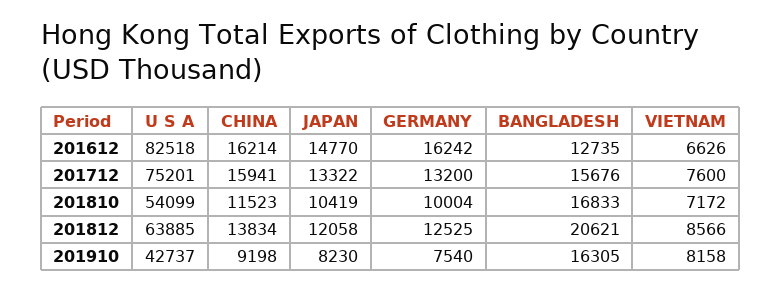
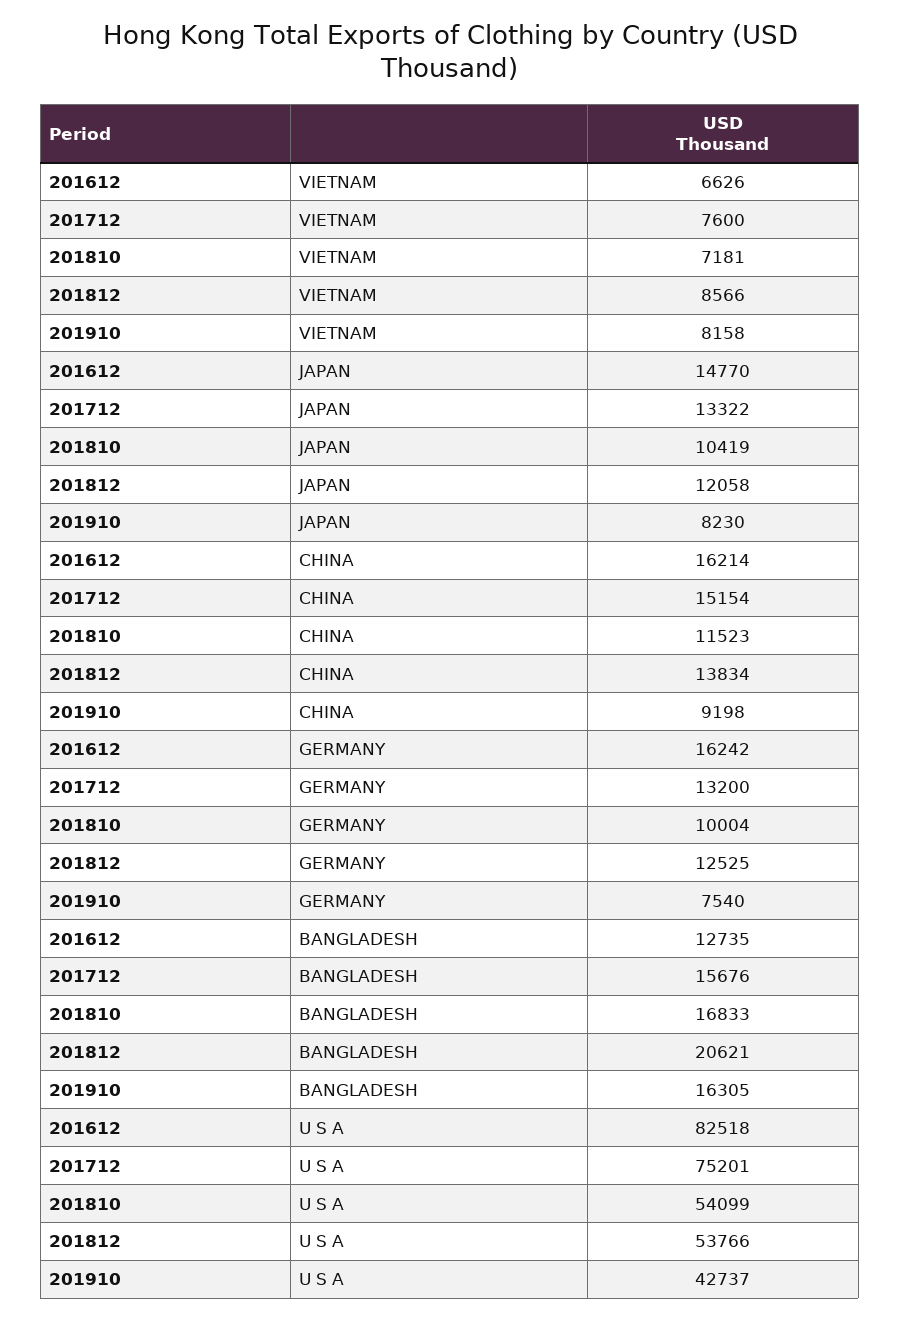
CHINA, 201712: 15941 -> 15154
VIETNAM, 201810: 7172 -> 7181
U S A, 201812: 63885 -> 53766

